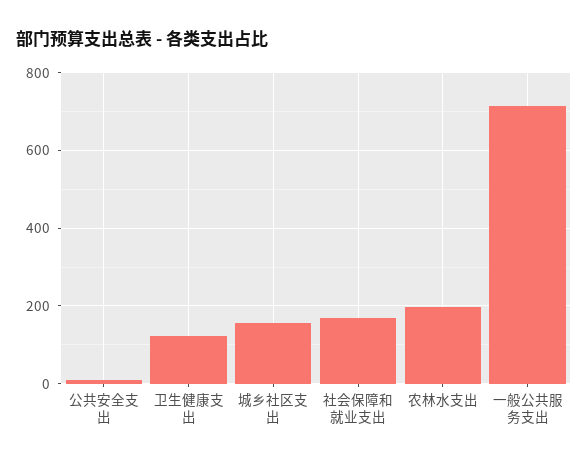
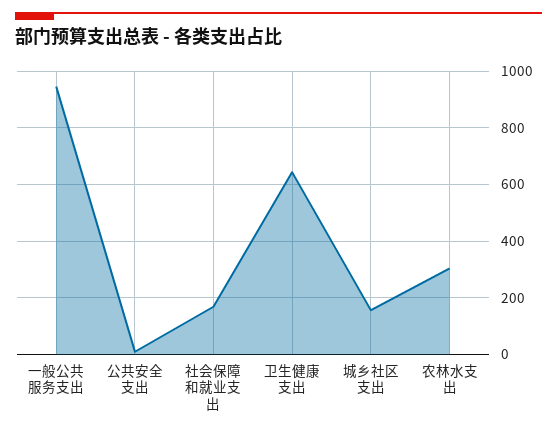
卫生健康支出: 120 -> 650
农林水支出: 200 -> 300
一般公共服务支出: 720 -> 950

